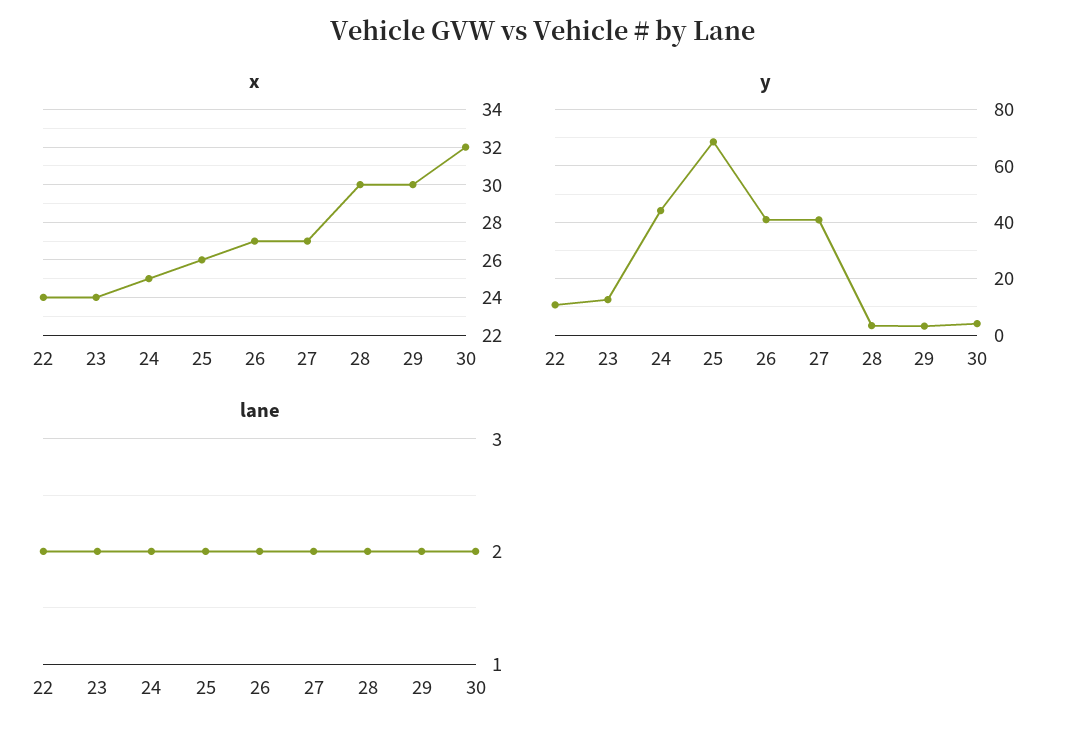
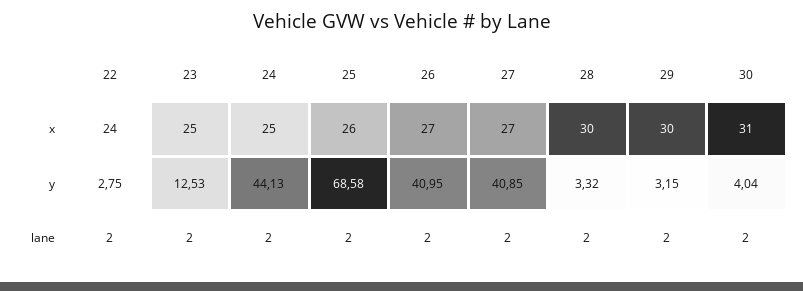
x, 23: 24 -> 25
x, 30: 32 -> 31
y, 22: 10 -> 2.75

